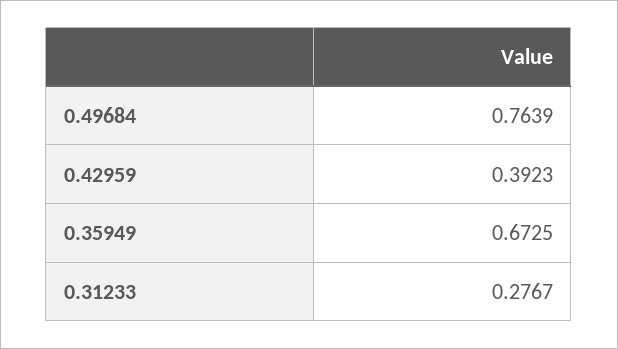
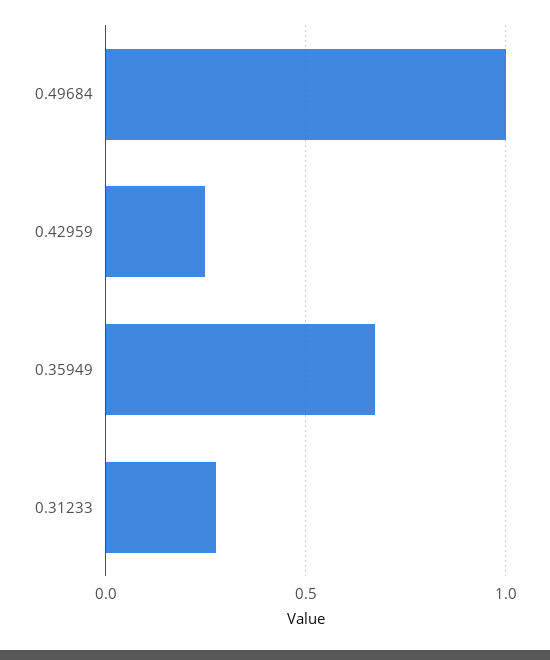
0.49684: 0.7639 -> 1
0.42959: 0.3923 -> 0.25

